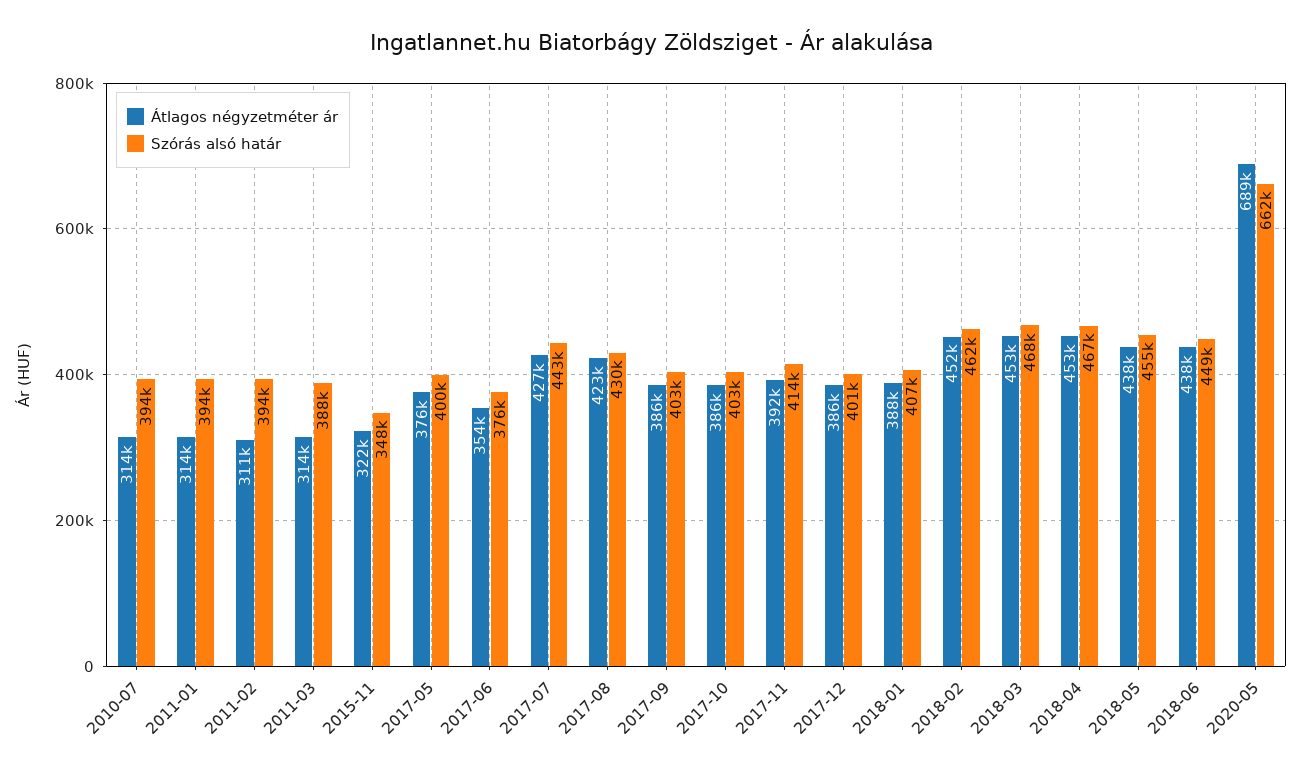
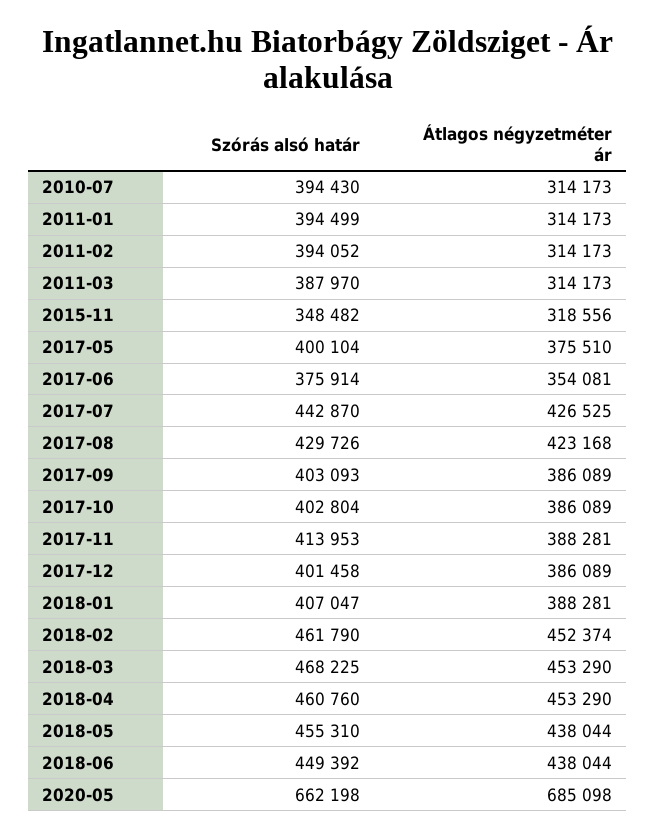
Átlagos négyzetméter ár, 2011-02: 311000 -> 314173
Átlagos négyzetméter ár, 2015-11: 322000 -> 318556
Átlagos négyzetméter ár, 2017-11: 392000 -> 388281
Szórás alsó határ, 2018-04: 467000 -> 460760
Átlagos négyzetméter ár, 2020-05: 689000 -> 685098

